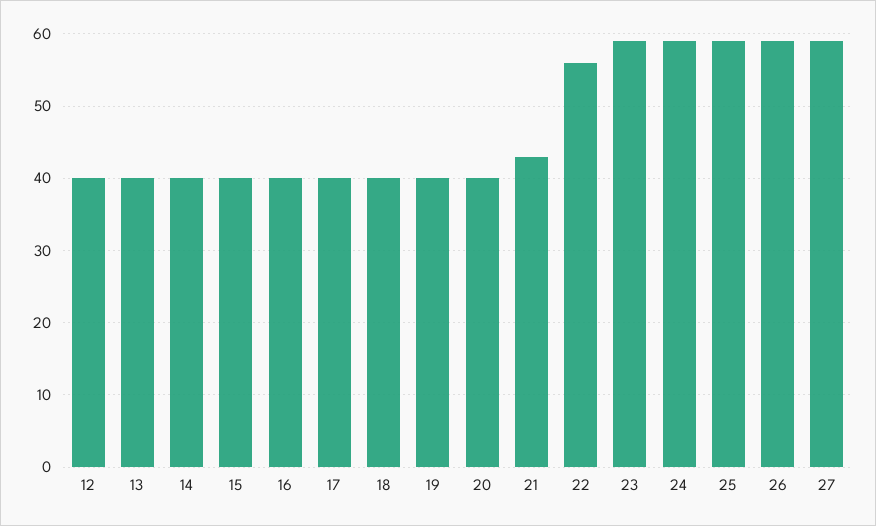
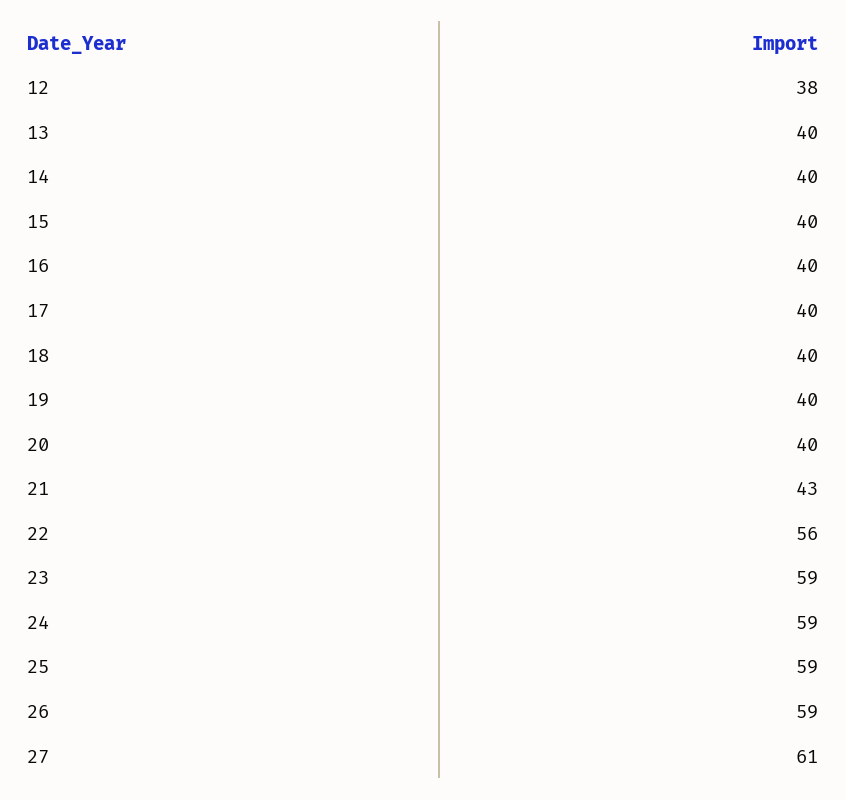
12: 40 -> 38
27: 59 -> 61

